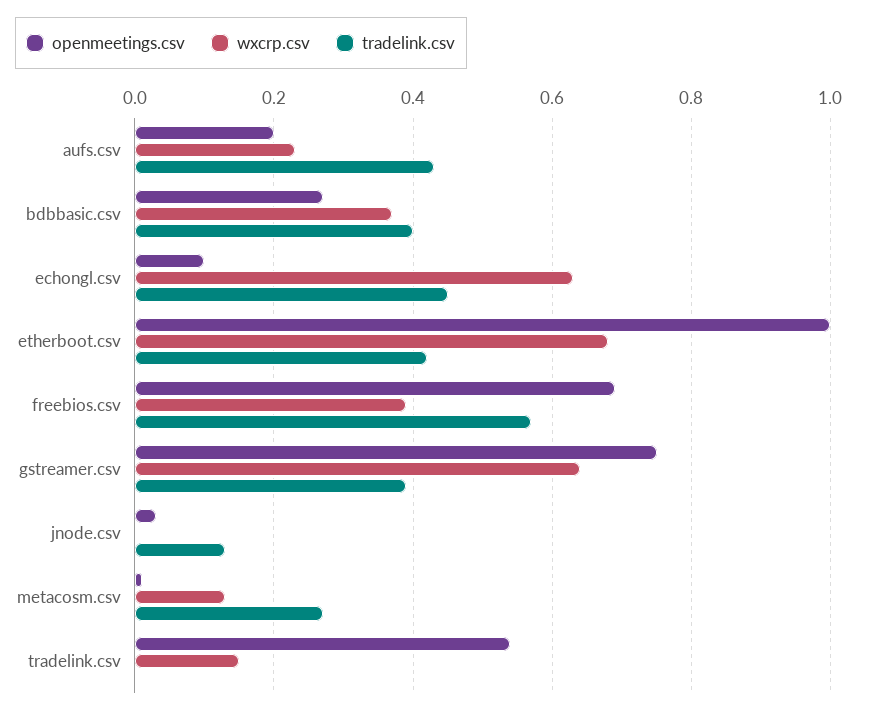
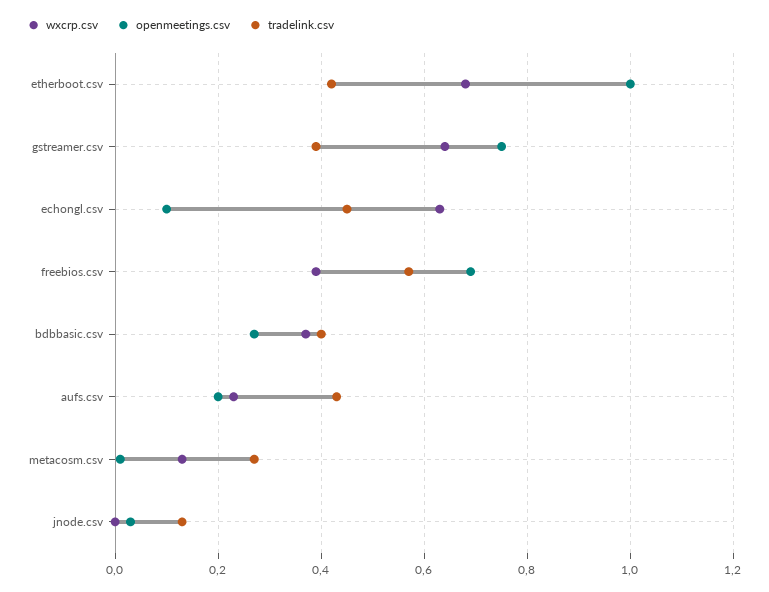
openmeetings.csv, tradelink.csv: 0.55 -> none
wxcrp.csv, tradelink.csv: 0.15 -> none
tradelink.csv, tradelink.csv: 0 -> none

